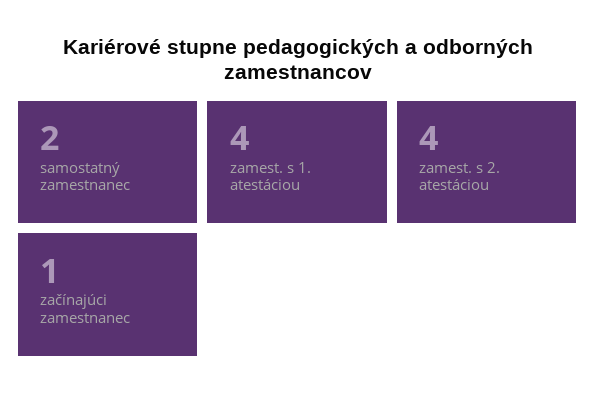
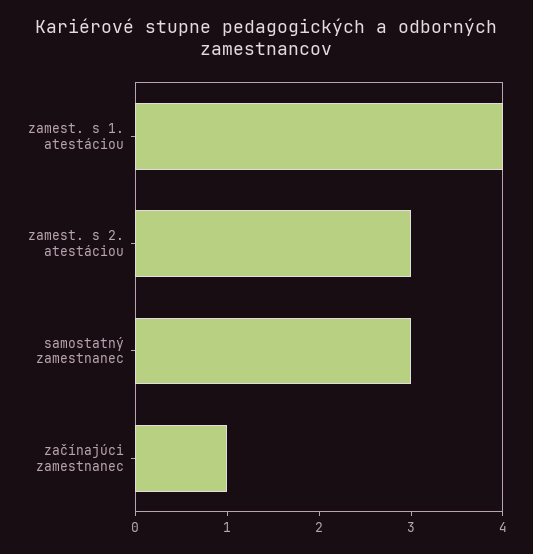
samostatný zamestnanec: 2 -> 3
zamest. s 2. atestáciou: 4 -> 3

